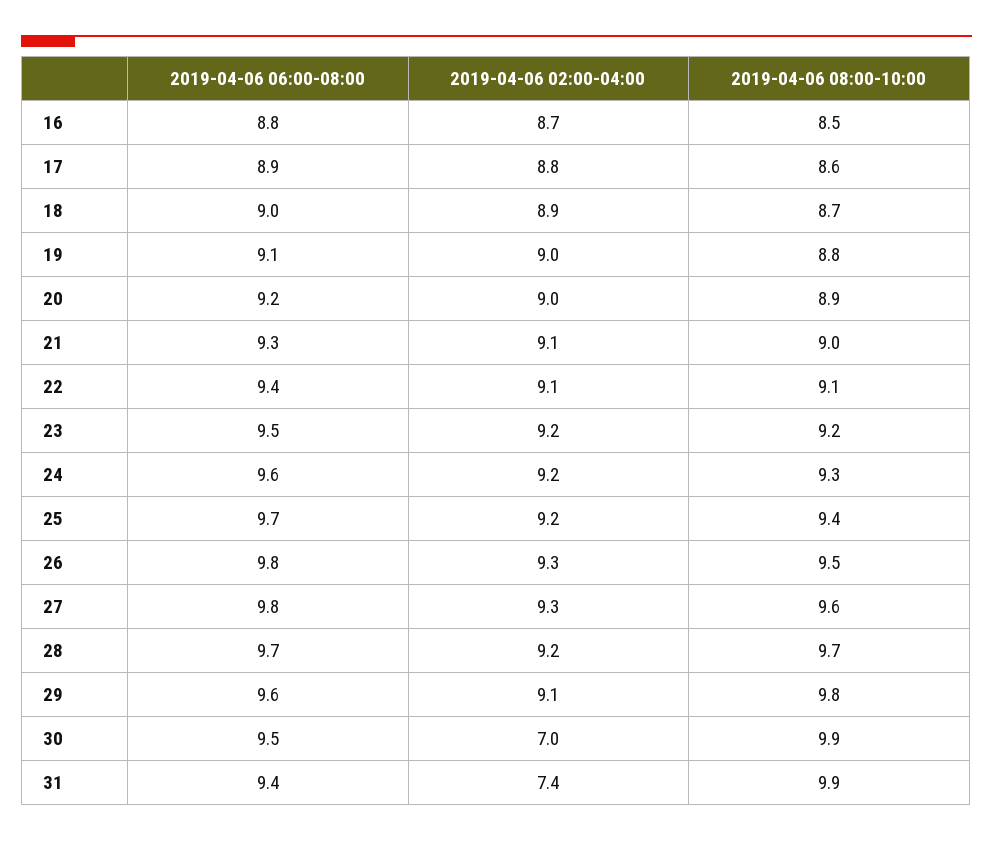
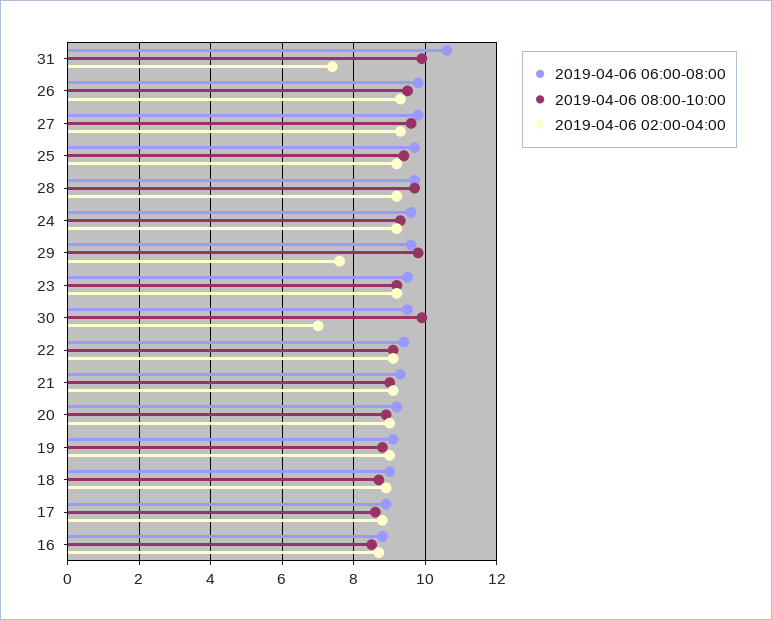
2019-04-06 02:00-04:00, 29: 9.1 -> 7.5
2019-04-06 06:00-08:00, 31: 9.4 -> 10.5

